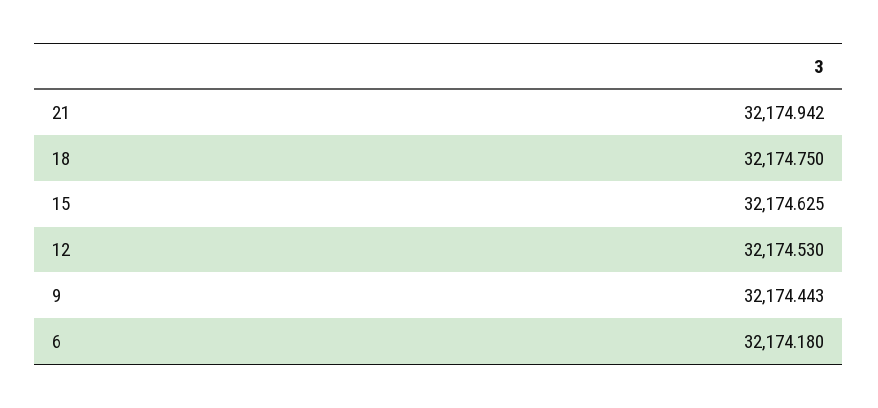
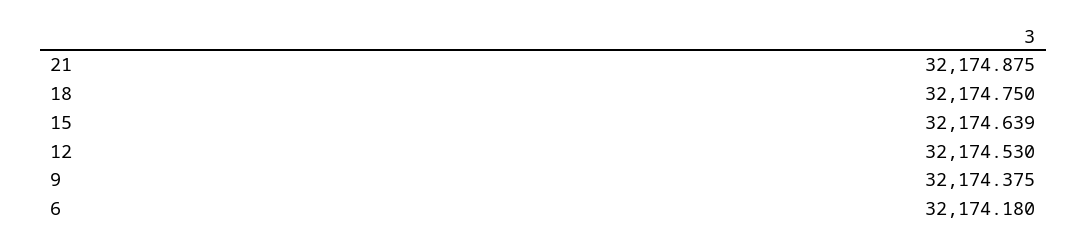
21: 32174.942 -> 32174.875
15: 32174.625 -> 32174.639
9: 32174.443 -> 32174.375

